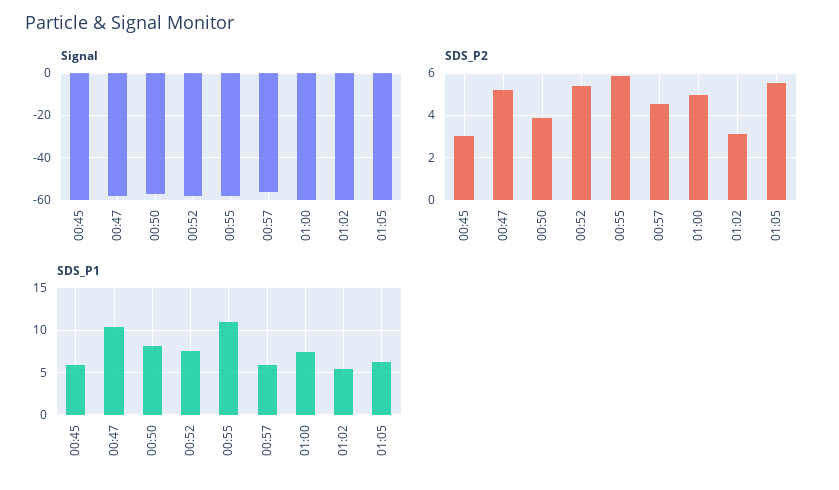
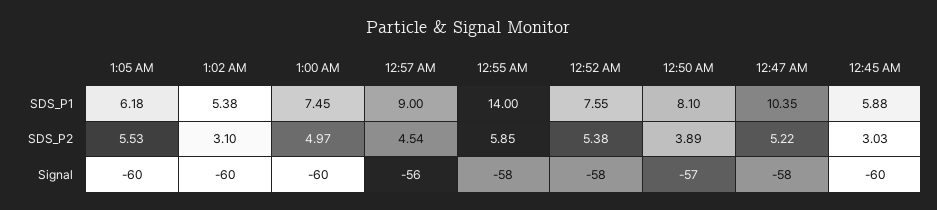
SDS_P1, 00:55: 11 -> 14
SDS_P1, 00:57: 6 -> 9

